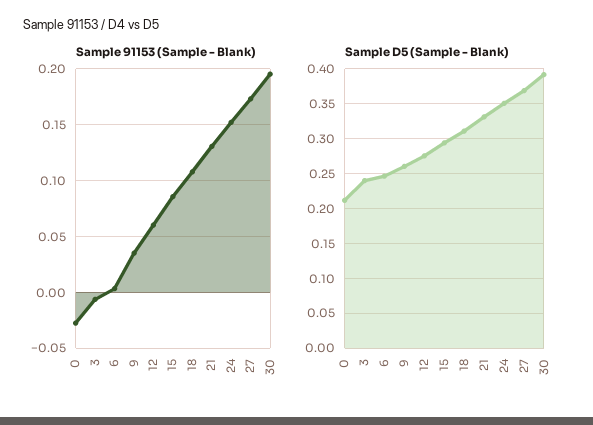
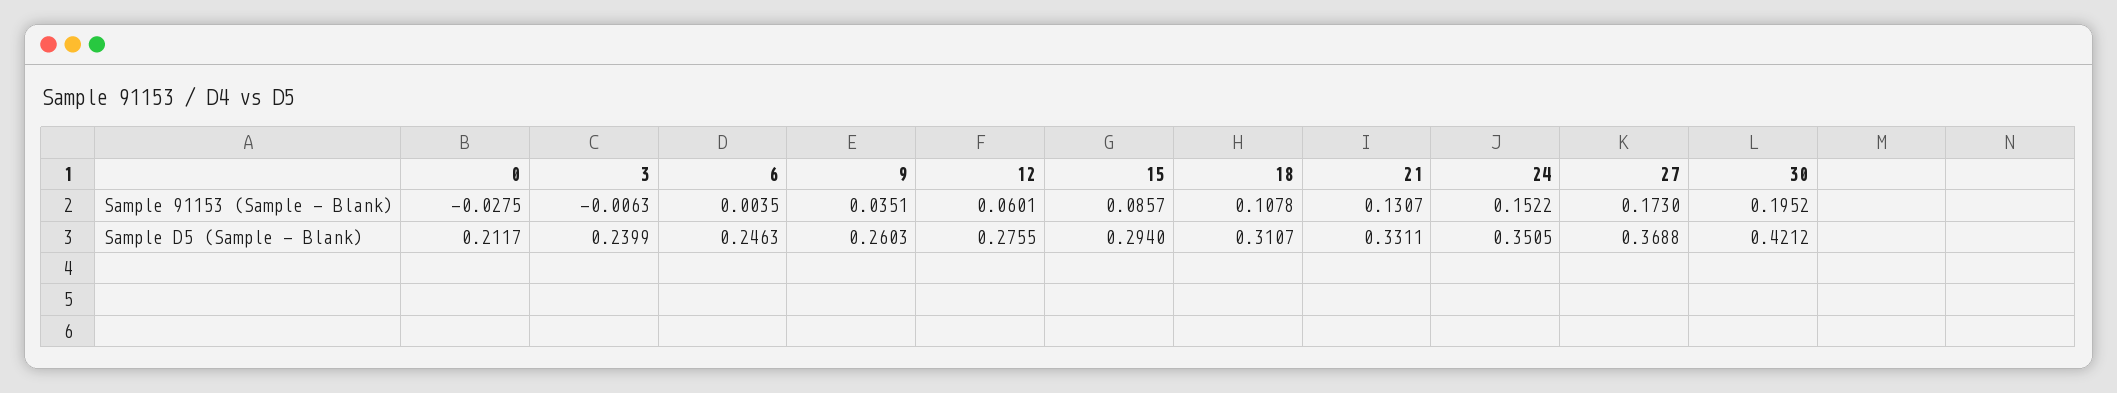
Sample D5 (Sample - Blank), 30: 0.39 -> 0.4212

